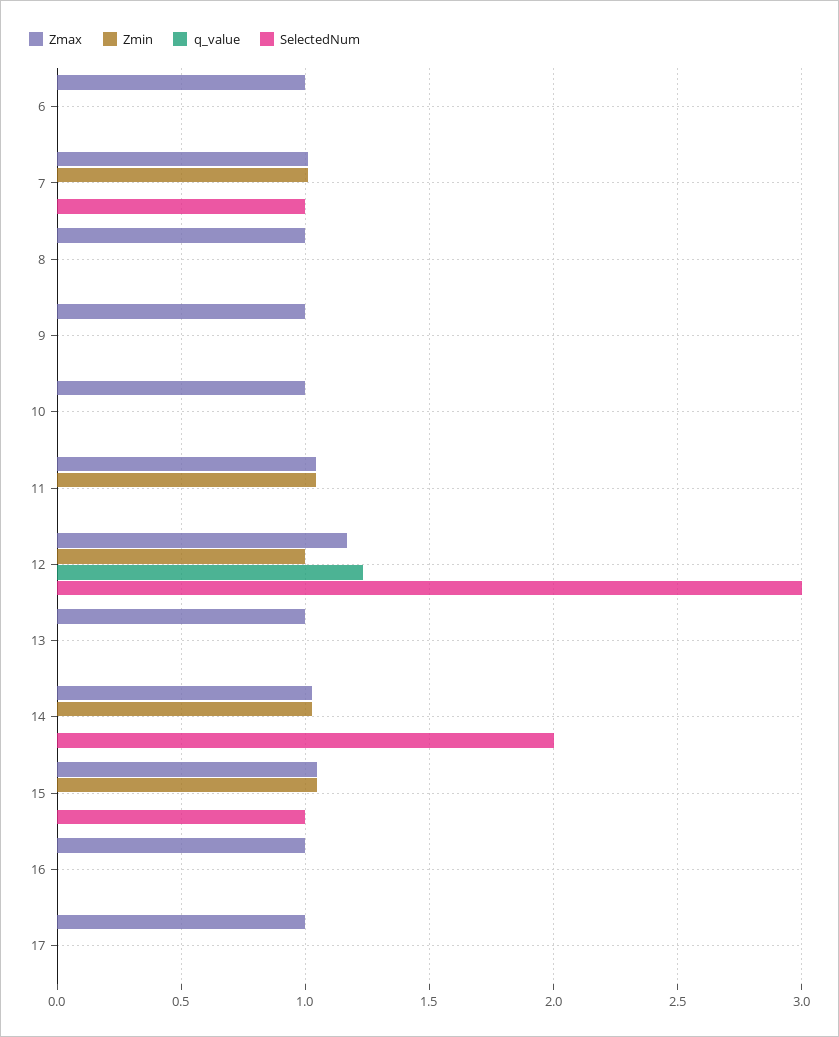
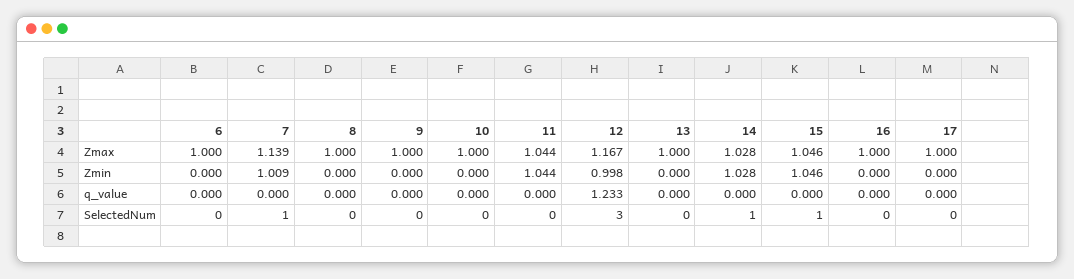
Zmax, 7: 1 -> 1.139
SelectedNum, 14: 2 -> 1

